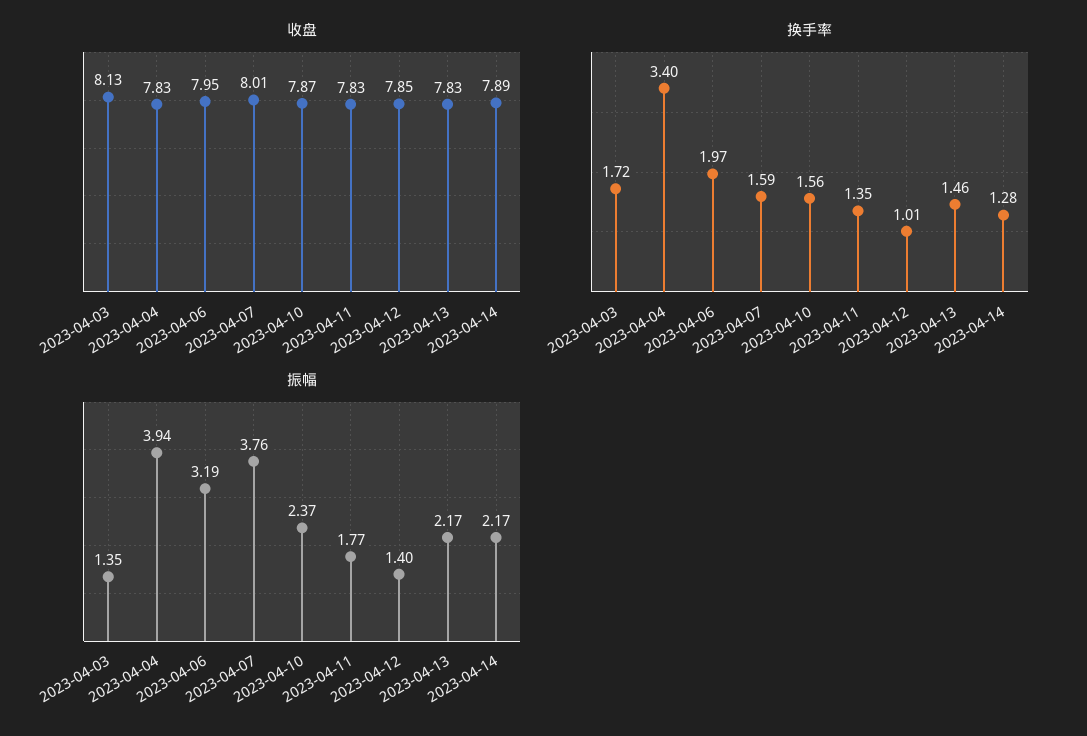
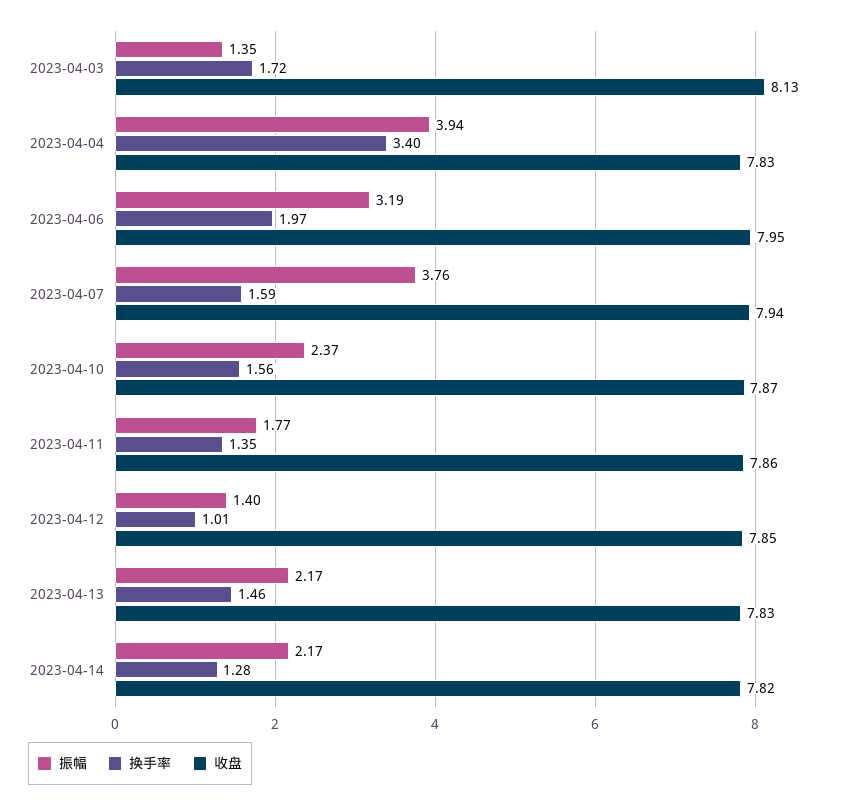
收盘, 2023-04-07: 8.01 -> 7.94
收盘, 2023-04-11: 7.83 -> 7.86
收盘, 2023-04-14: 7.89 -> 7.82

